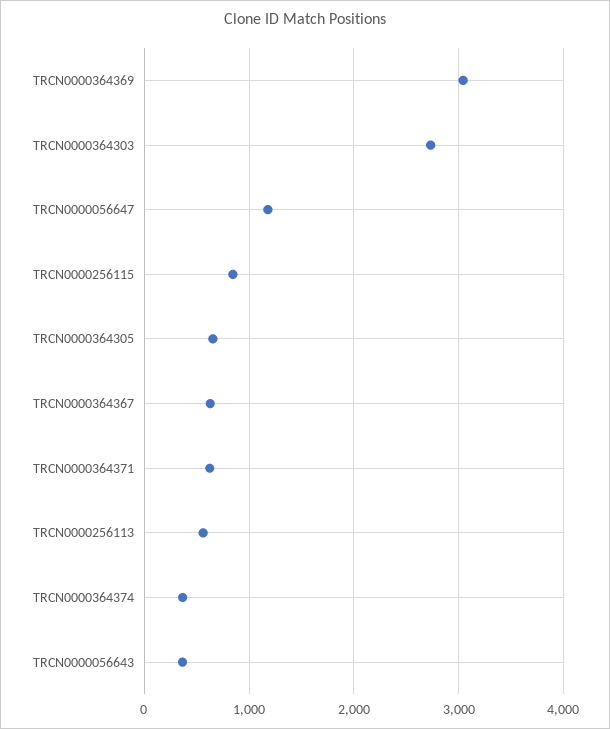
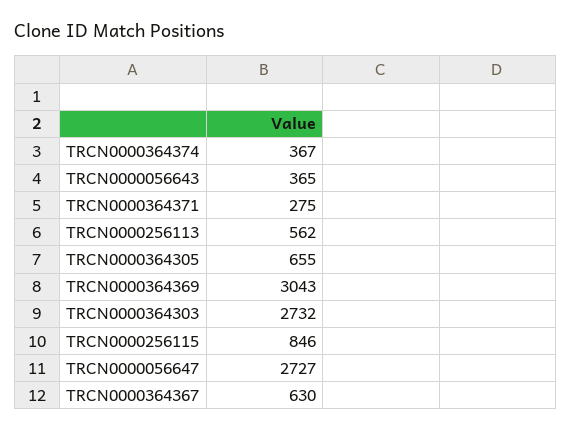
TRCN0000056647: 1200 -> 2727
TRCN0000364371: 600 -> 275

